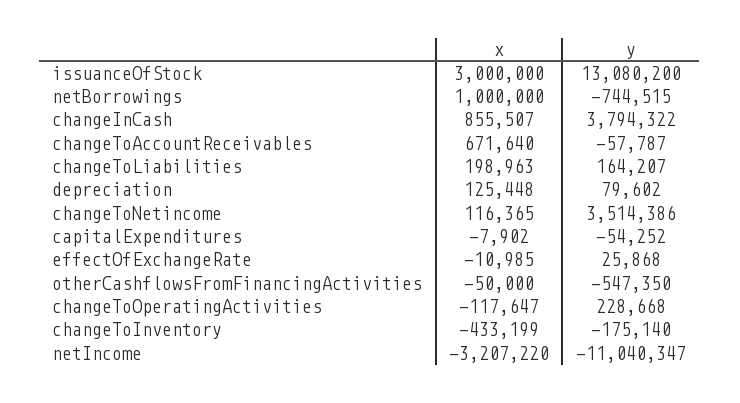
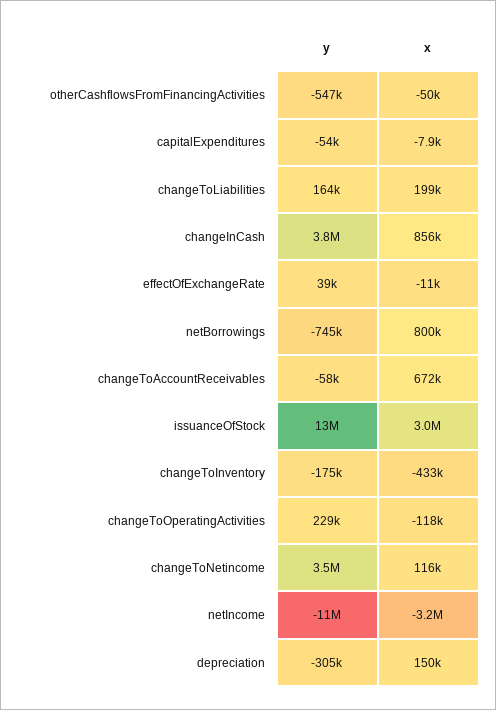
x, netBorrowings: 1000000 -> 800000
x, depreciation: 125448 -> 150000
y, depreciation: 79602 -> -305000
y, effectOfExchangeRate: 25868 -> 39000

